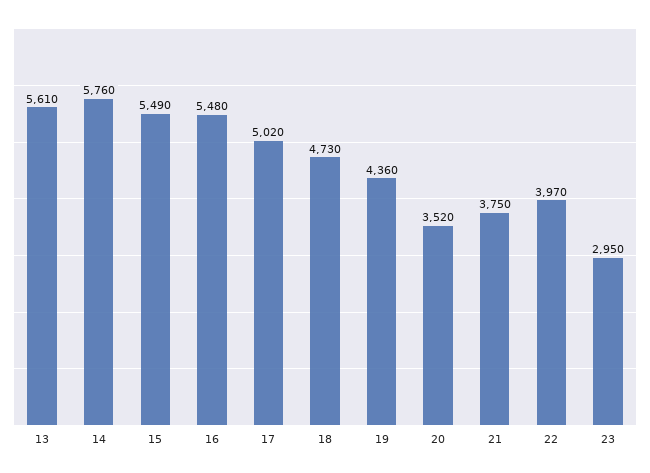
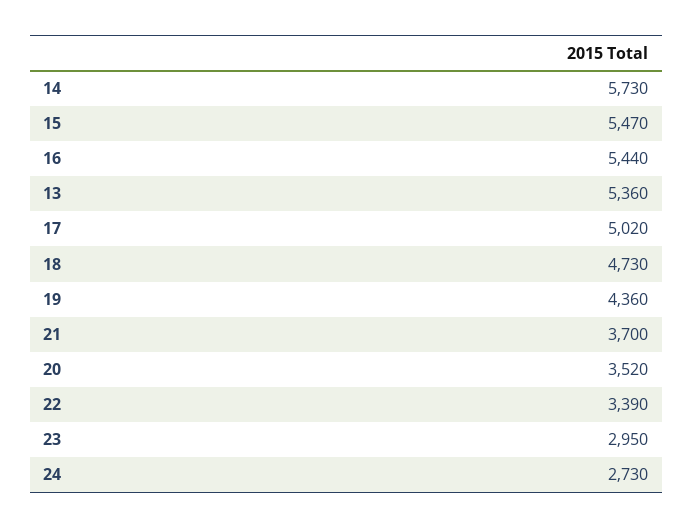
13: 5610 -> 5360
14: 5760 -> 5730
15: 5490 -> 5470
16: 5480 -> 5440
21: 3750 -> 3700
22: 3970 -> 3390
24: none -> 2730

